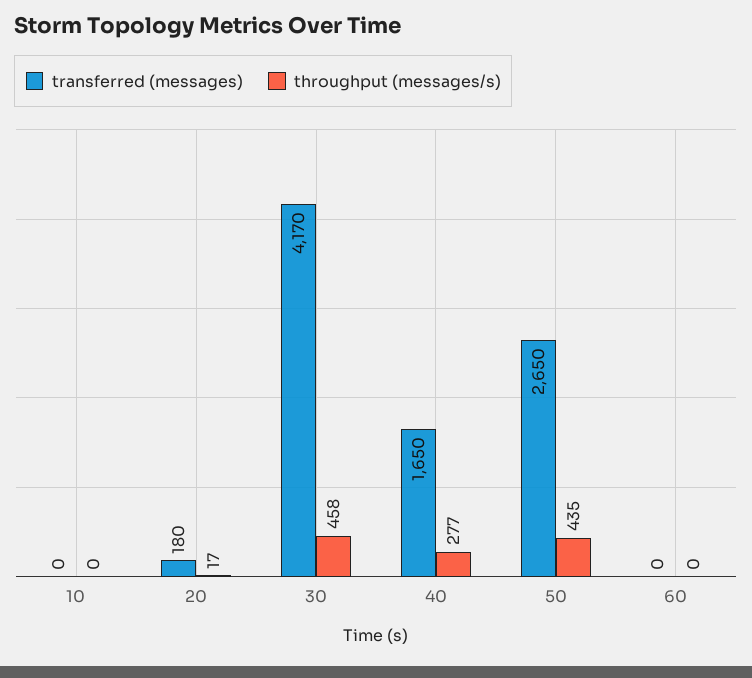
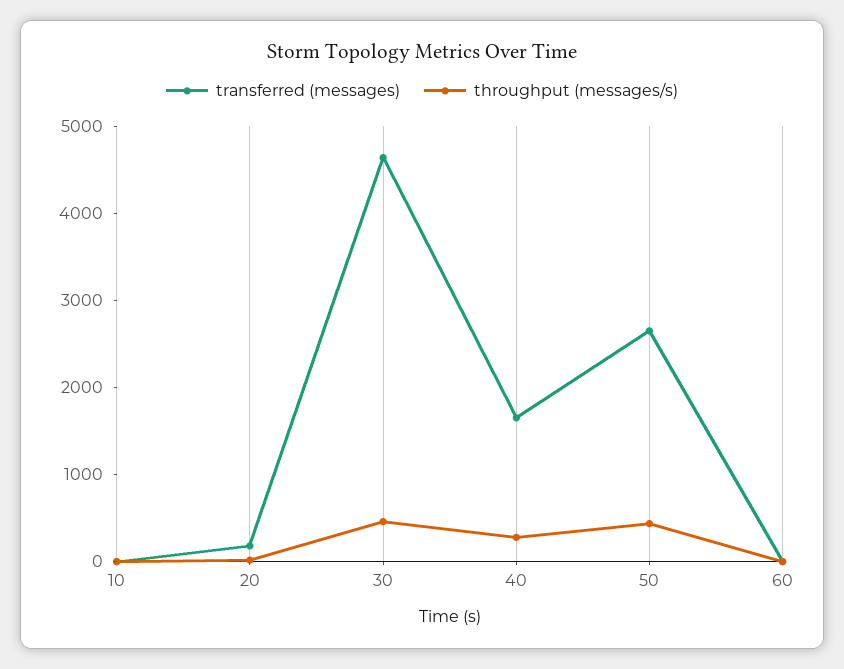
transferred (messages), 30: 4170 -> 4600

